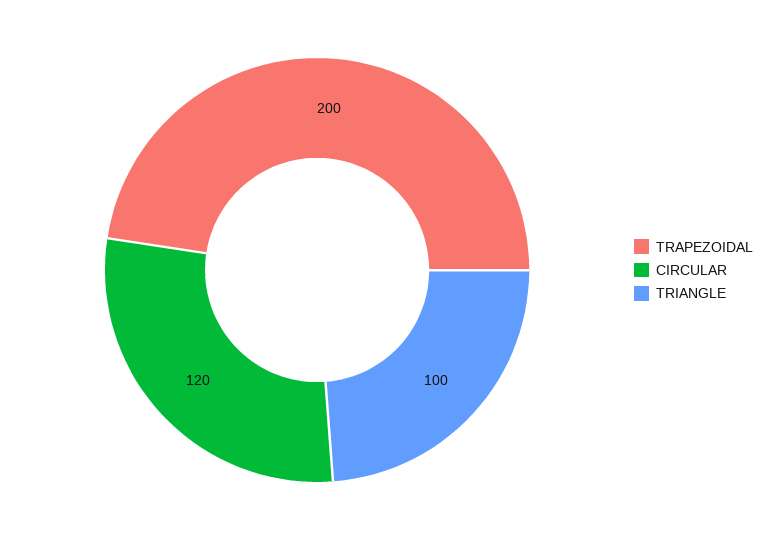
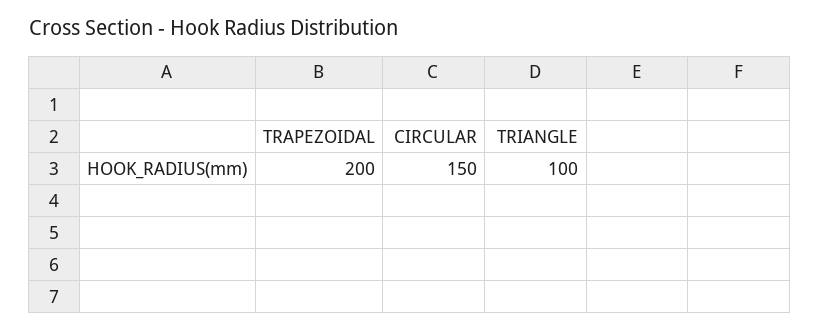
CIRCULAR: 120 -> 150

